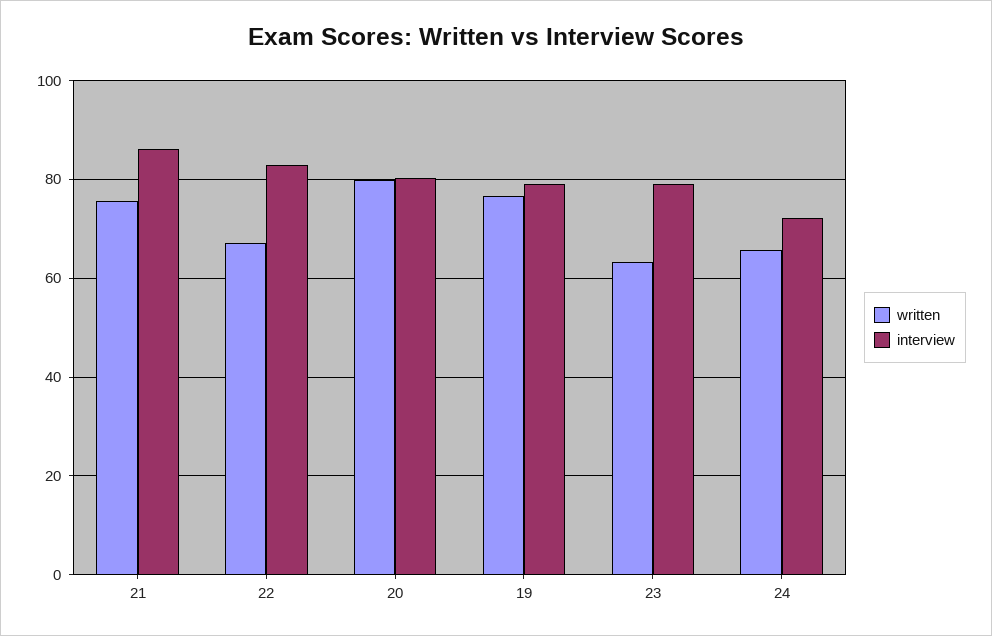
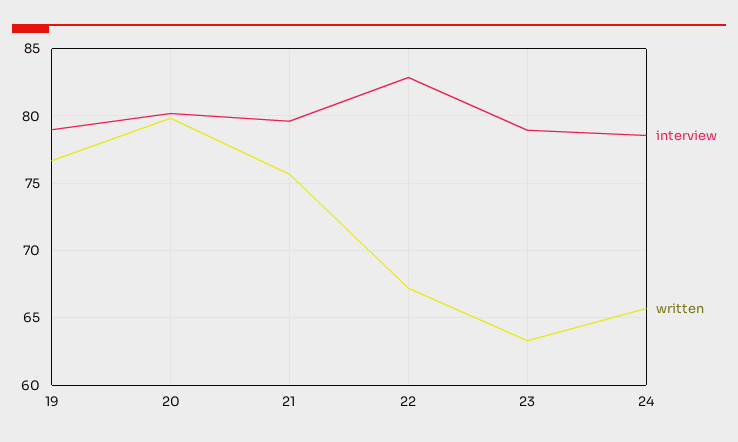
interview, 21: 86 -> 79.5
interview, 24: 72 -> 78.5

